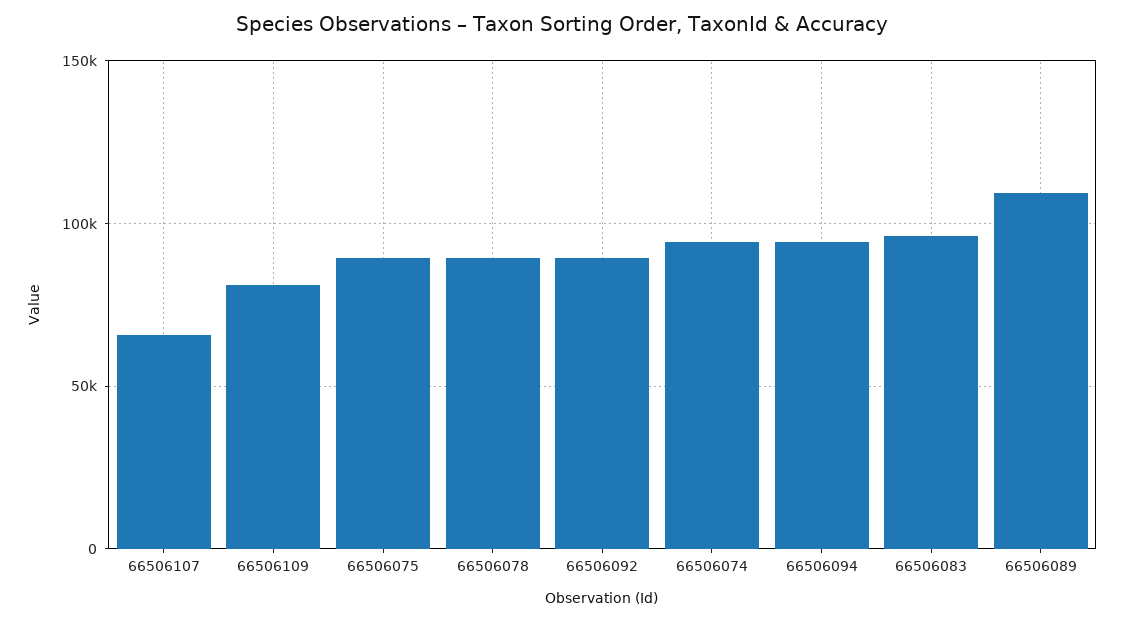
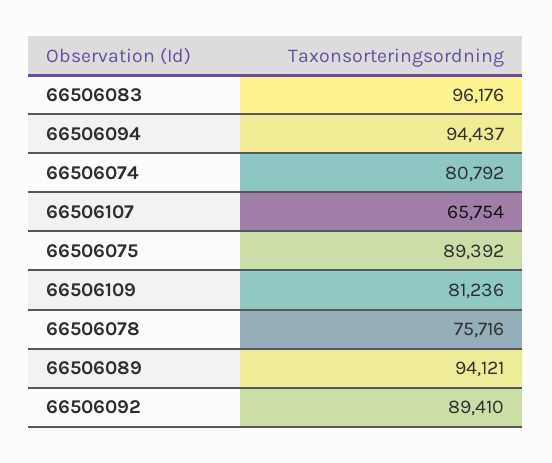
66506078: 90000 -> 75716
66506074: 95000 -> 80792
66506089: 110000 -> 94121

